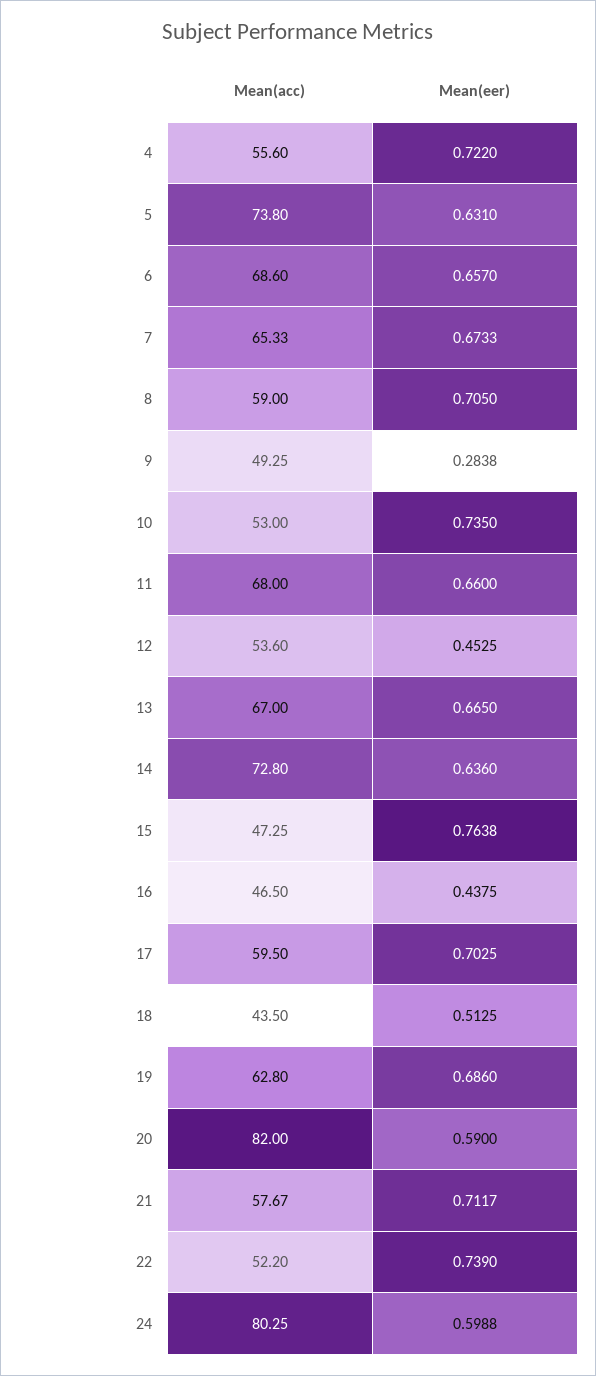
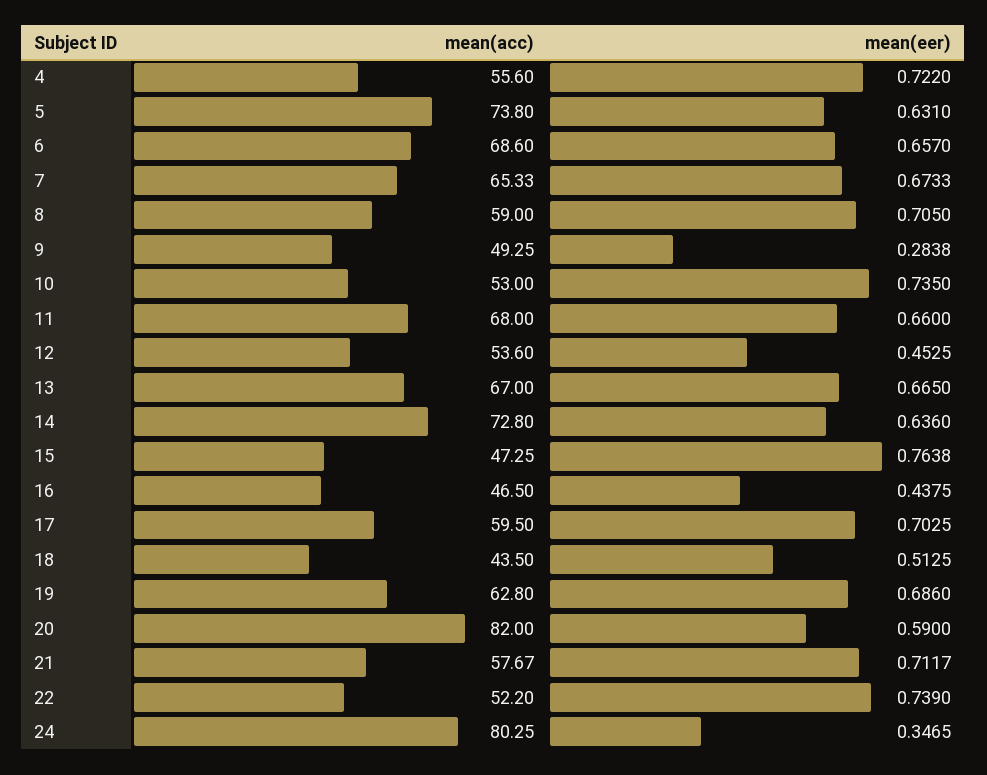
Mean(eer), 24: 0.5988 -> 0.3465

